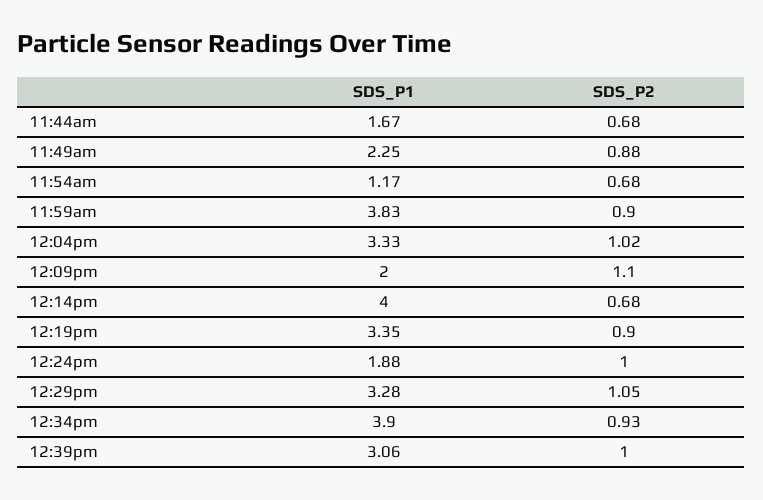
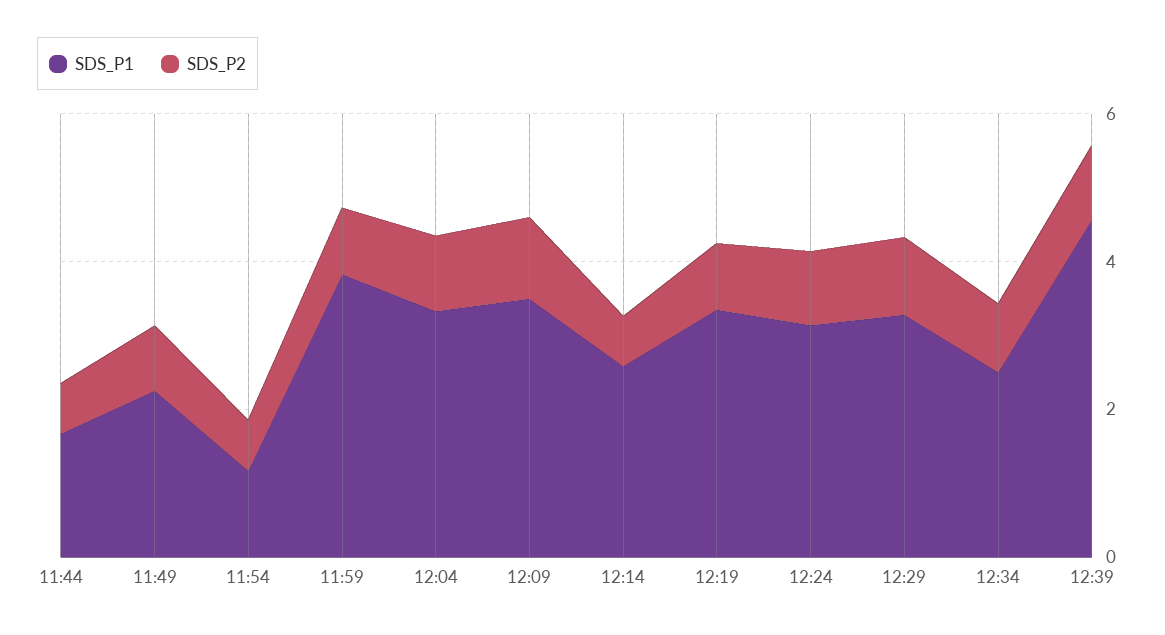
SDS_P1, 12:09pm: 2 -> 3.5
SDS_P1, 12:14pm: 4 -> 2.5
SDS_P1, 12:24pm: 1.88 -> 3
SDS_P1, 12:34pm: 3.9 -> 2.5
SDS_P1, 12:39pm: 3.06 -> 4.5

